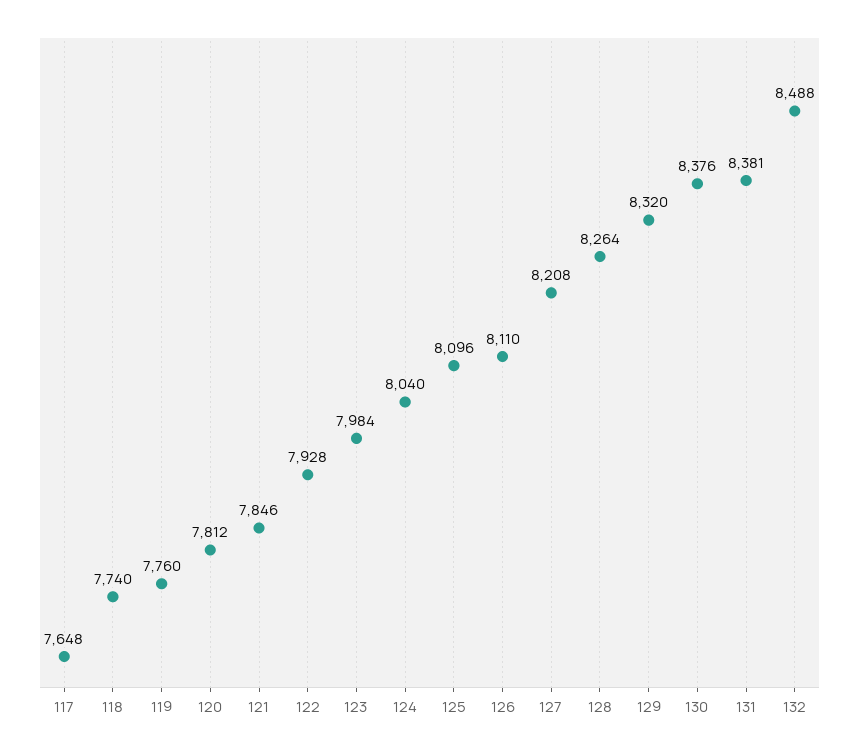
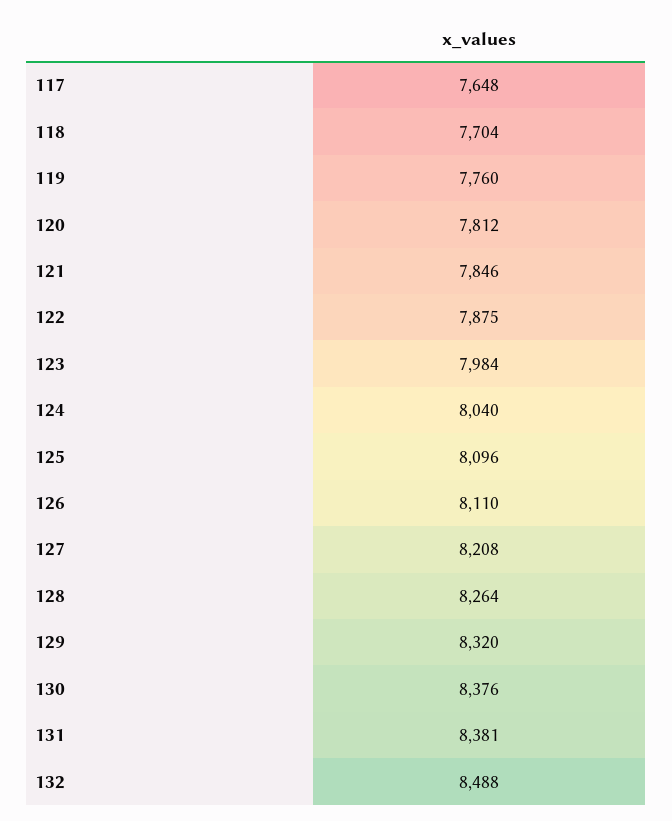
118: 7740 -> 7704
122: 7928 -> 7875

